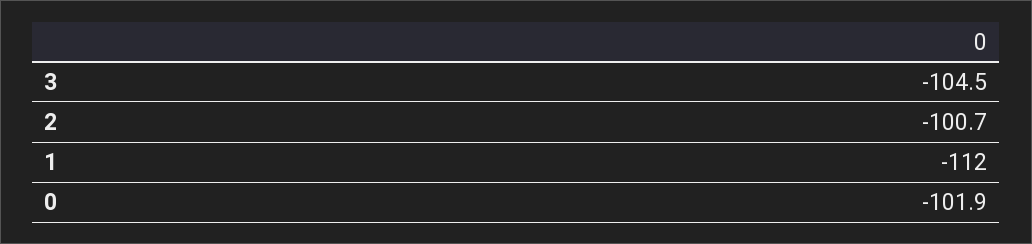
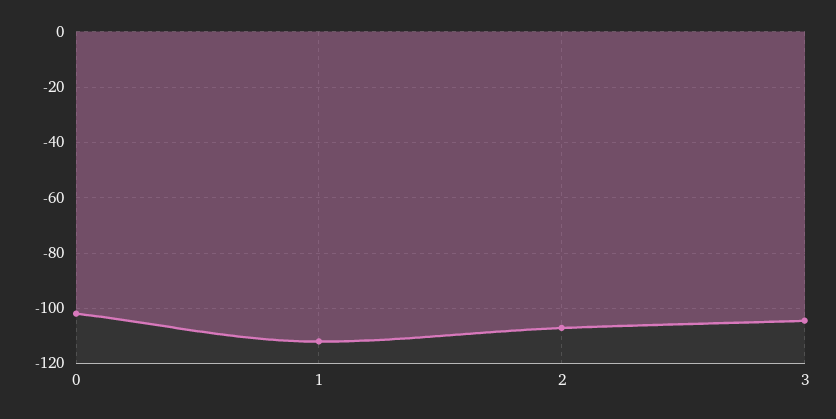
2: -100.7 -> -107.5

